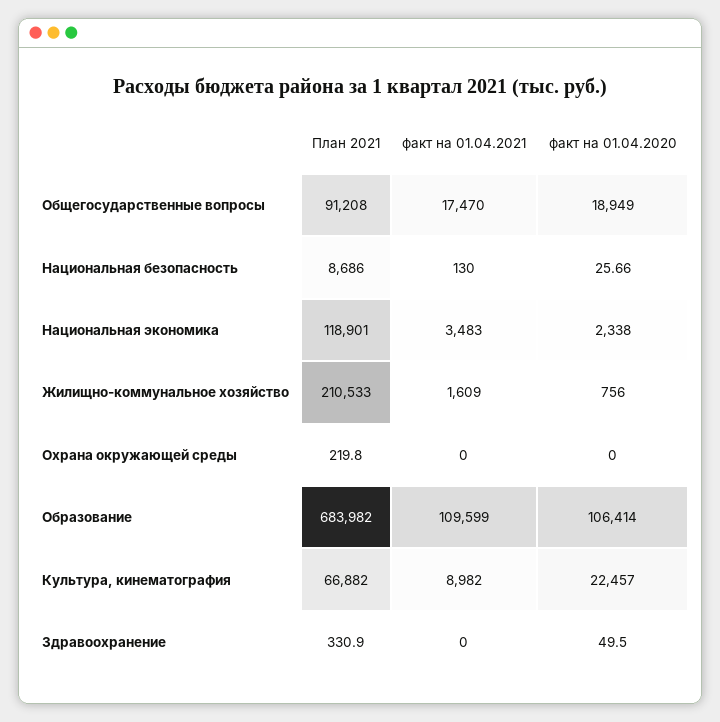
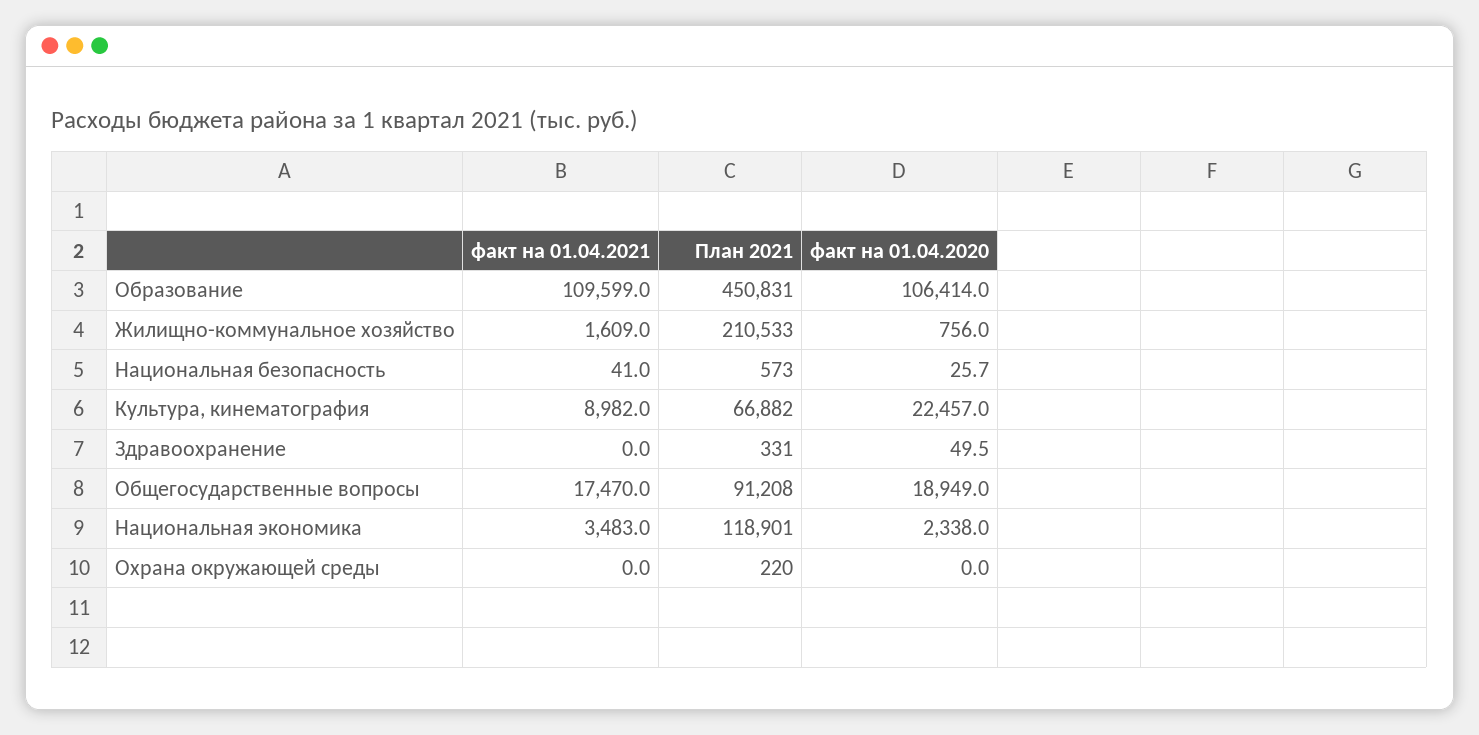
План 2021, Национальная безопасность: 8686 -> 573
факт на 01.04.2021, Национальная безопасность: 130 -> 41
План 2021, Образование: 683982 -> 450831

